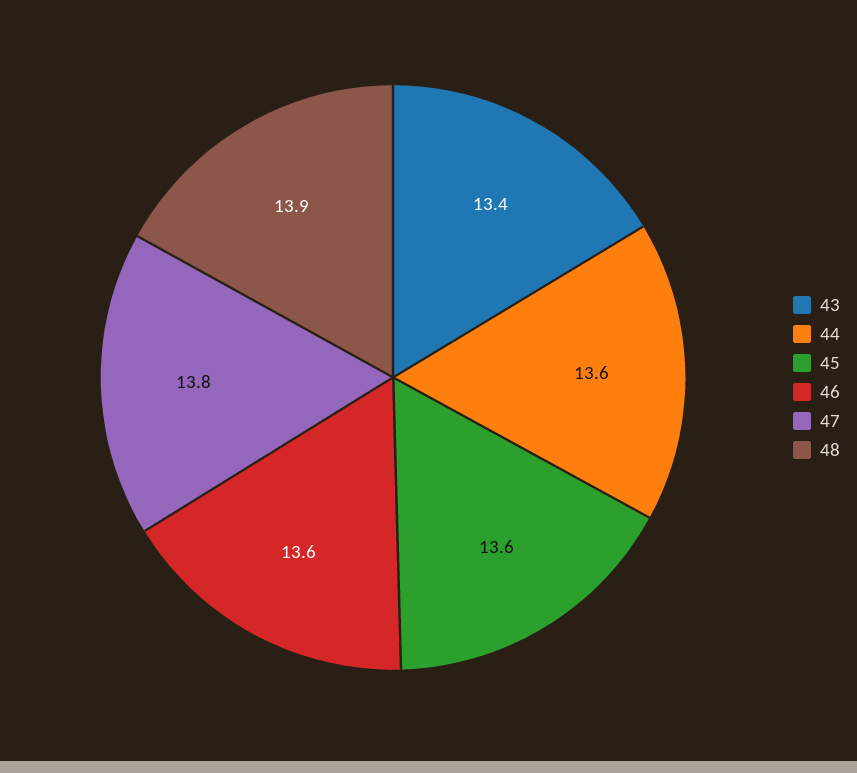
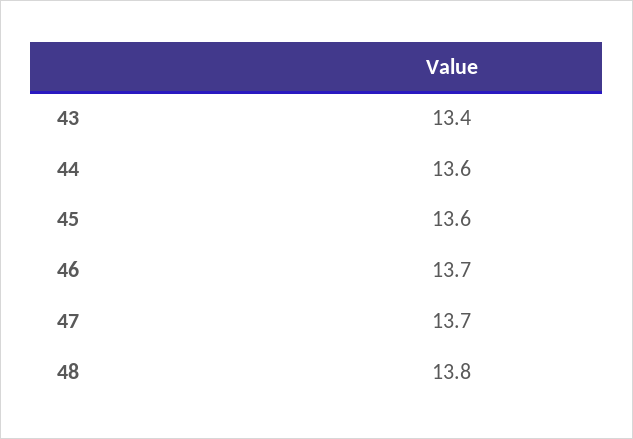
46: 13.6 -> 13.7
47: 13.8 -> 13.7
48: 13.9 -> 13.8

